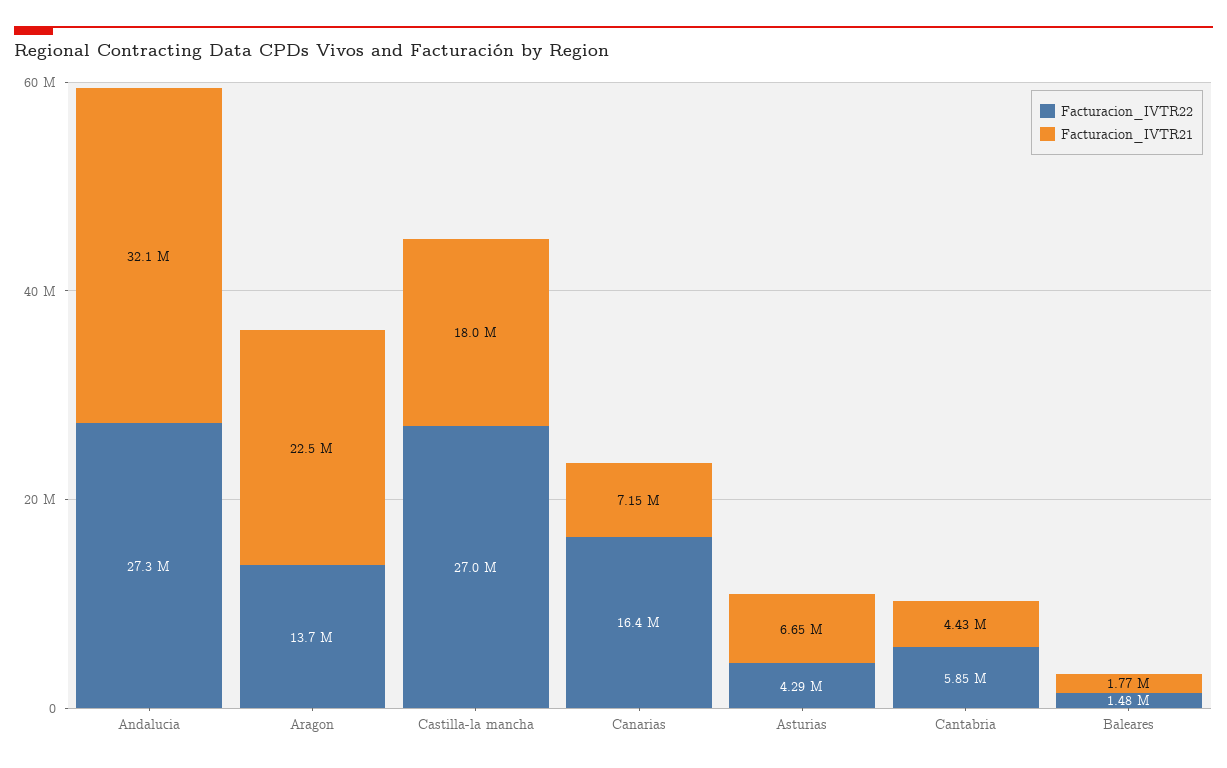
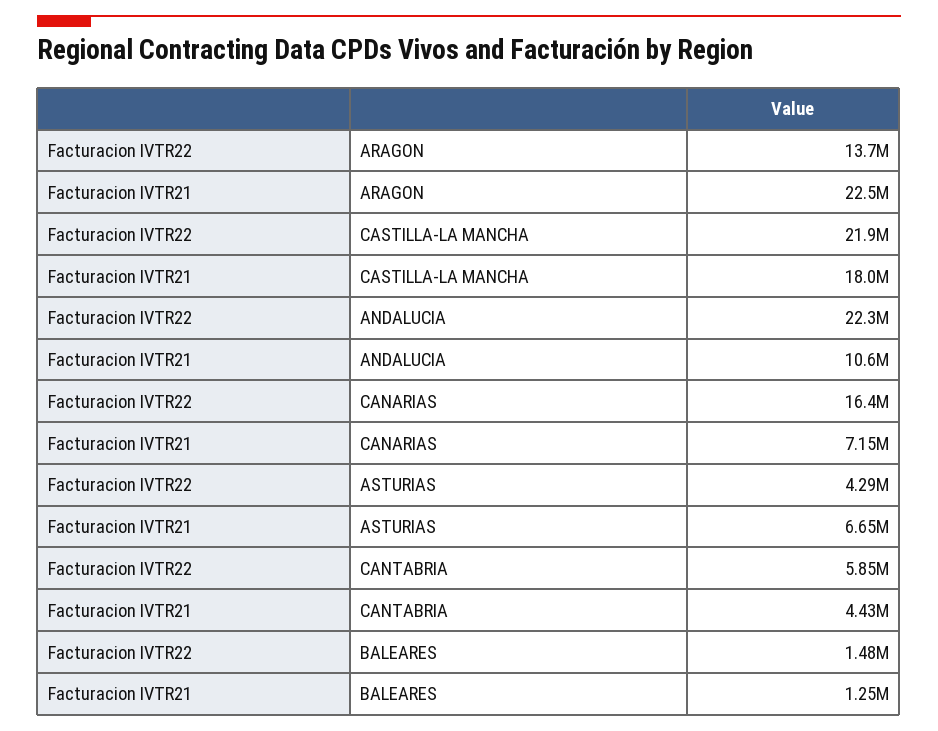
Facturacion_IVTR22, Andalucia: 27300000 -> 22300000
Facturacion_IVTR21, Andalucia: 32100000 -> 10600000
Facturacion_IVTR22, Castilla-la mancha: 27000000 -> 21900000
Facturacion_IVTR21, Baleares: 1770000 -> 1250000

